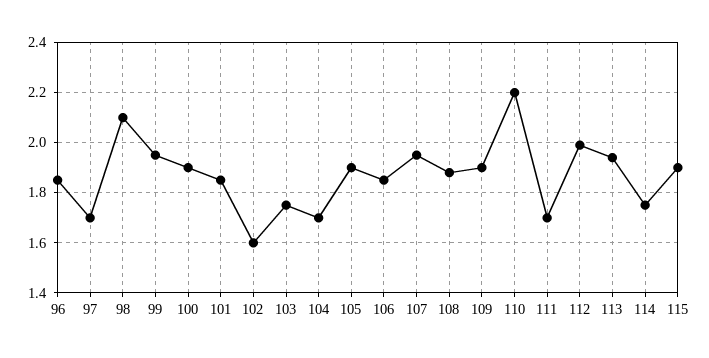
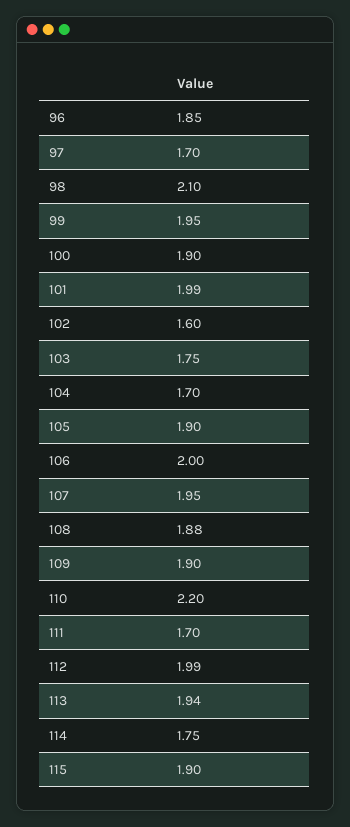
101: 1.85 -> 1.99
106: 1.85 -> 2

